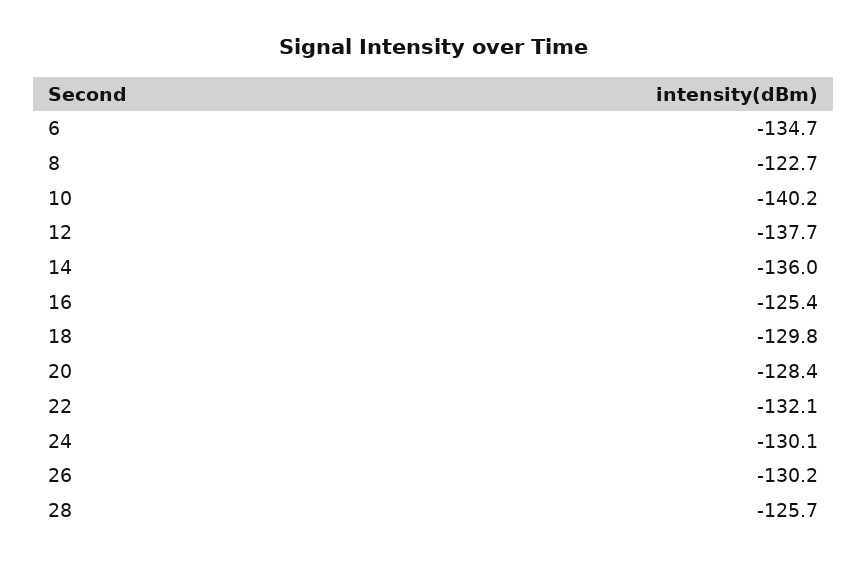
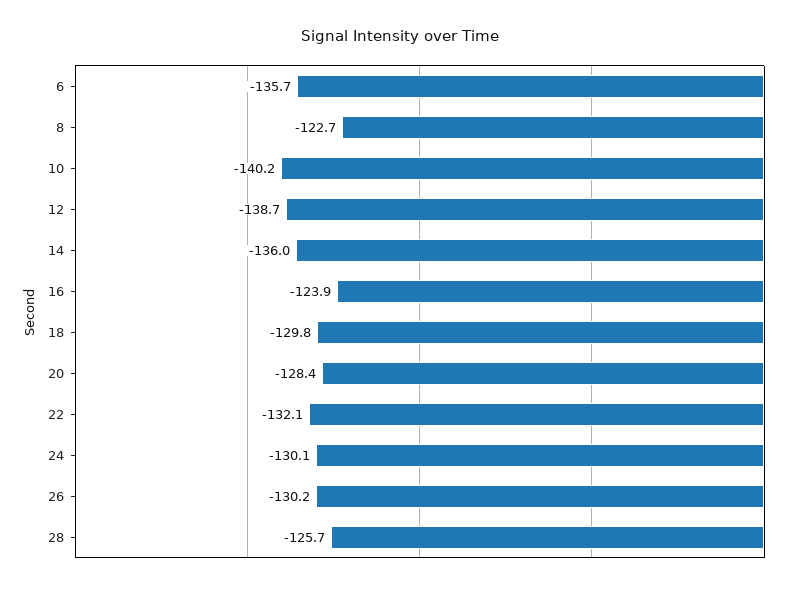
6: -134.7 -> -135.7
12: -137.7 -> -138.7
16: -125.4 -> -123.9

